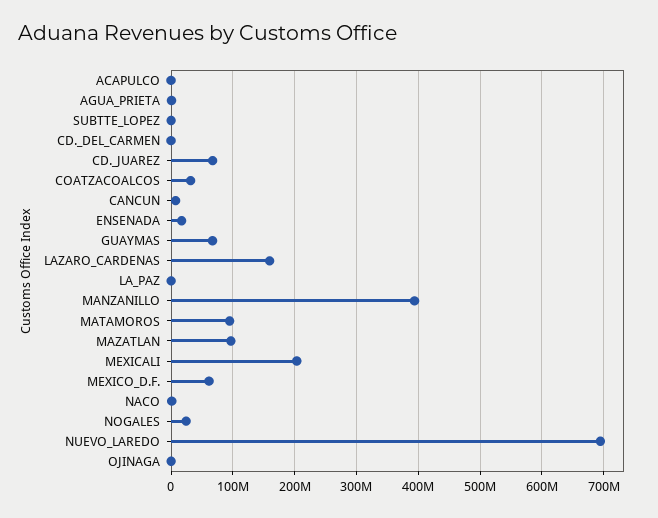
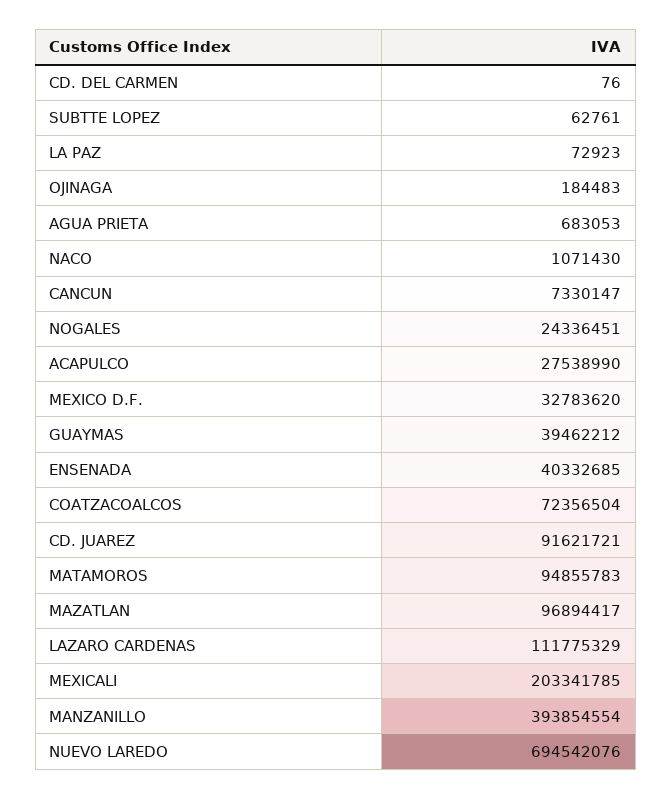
ACAPULCO: 0 -> 27538990
CD._JUAREZ: 70000000 -> 91621721
COATZACOALCOS: 30000000 -> 72356504
ENSENADA: 20000000 -> 40332685
GUAYMAS: 70000000 -> 39462212
LAZARO_CARDENAS: 160000000 -> 111775329
MEXICO_D.F.: 60000000 -> 32783620

